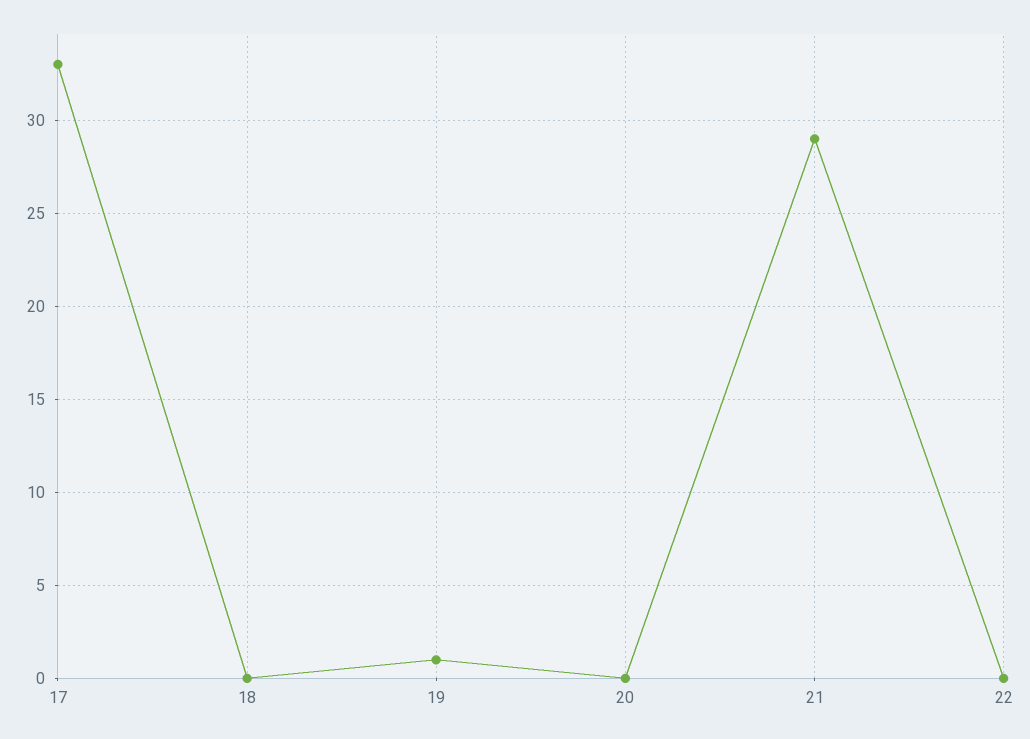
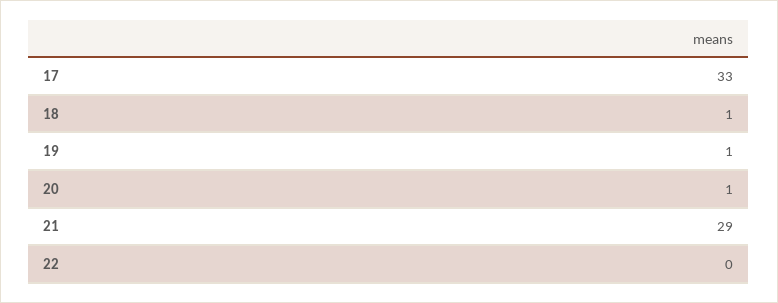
18: 0 -> 1
20: 0 -> 1

